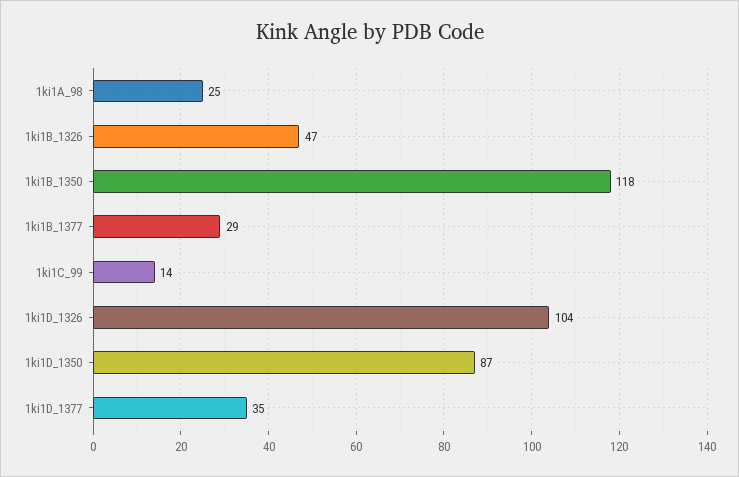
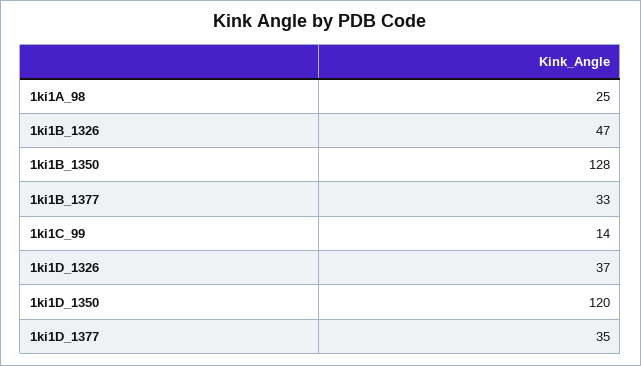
1ki1B_1350: 118 -> 128
1ki1B_1377: 29 -> 33
1ki1D_1326: 104 -> 37
1ki1D_1350: 87 -> 120

